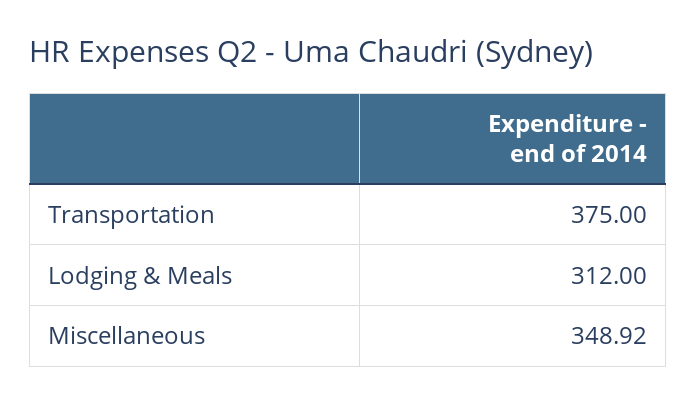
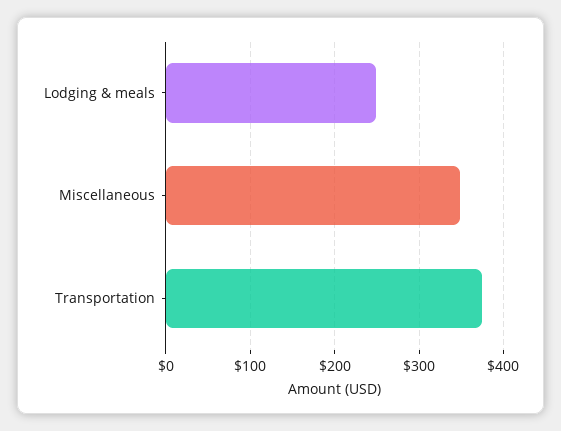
Lodging & Meals: 312 -> 250

